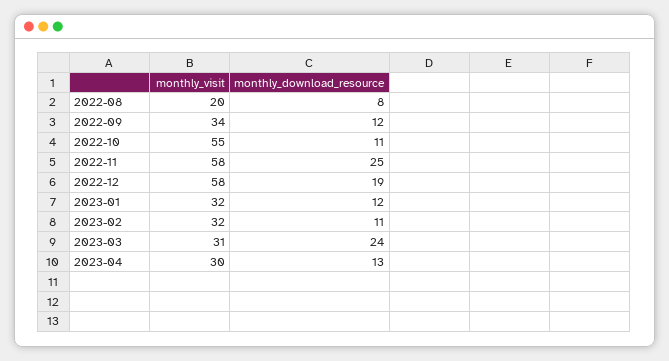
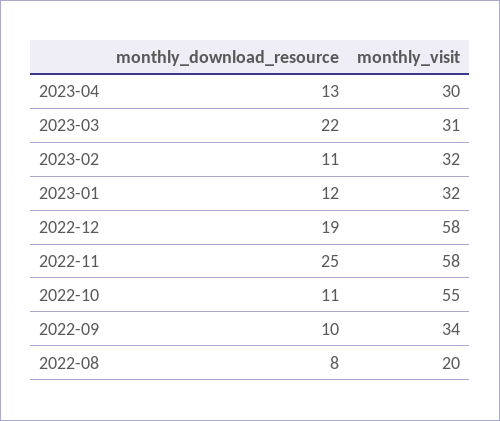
monthly_download_resource, 2022-09: 12 -> 10
monthly_download_resource, 2023-03: 24 -> 22

